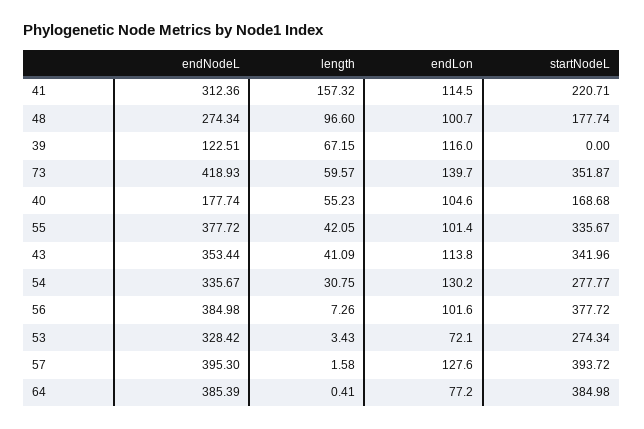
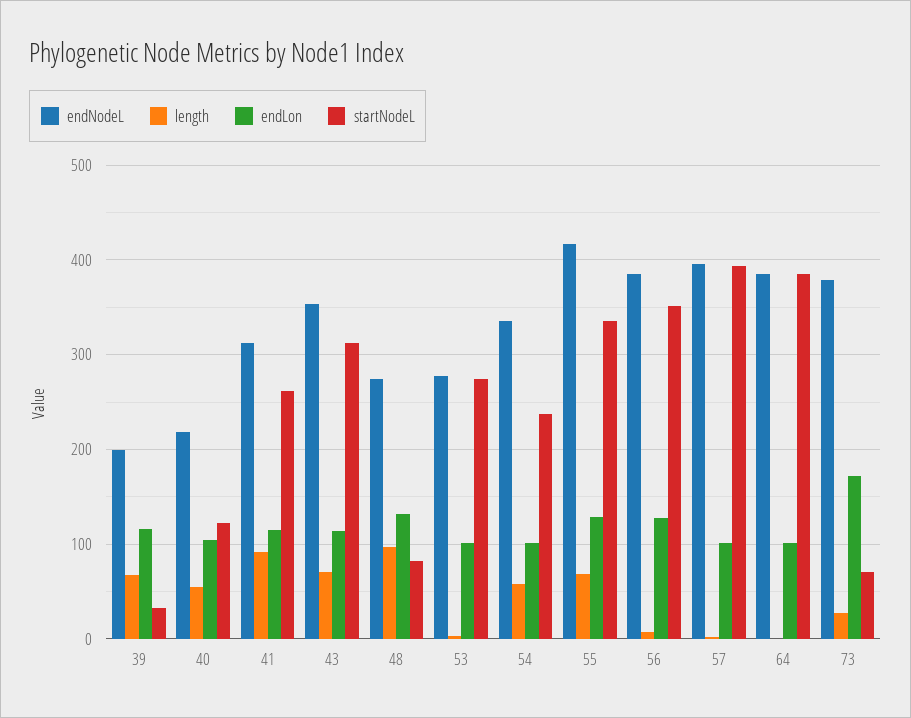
length, 41: 157.32 -> 90
startNodeL, 41: 220.71 -> 260
endLon, 48: 100.7 -> 130
startNodeL, 48: 177.74 -> 80
endNodeL, 39: 122.51 -> 200
startNodeL, 39: 0 -> 30
endNodeL, 73: 418.93 -> 380
length, 73: 59.57 -> 30
endLon, 73: 139.7 -> 170
startNodeL, 73: 351.87 -> 70
endNodeL, 40: 177.74 -> 220
startNodeL, 40: 168.68 -> 120
endNodeL, 55: 377.72 -> 420
length, 55: 42.05 -> 70
endLon, 55: 101.4 -> 130
length, 43: 41.09 -> 70
startNodeL, 43: 341.96 -> 310
length, 54: 30.75 -> 60
endLon, 54: 130.2 -> 100
startNodeL, 54: 277.77 -> 240
endLon, 56: 101.6 -> 130
startNodeL, 56: 377.72 -> 350
endNodeL, 53: 328.42 -> 280
endLon, 53: 72.1 -> 100
endLon, 57: 127.6 -> 100
endLon, 64: 77.2 -> 100

